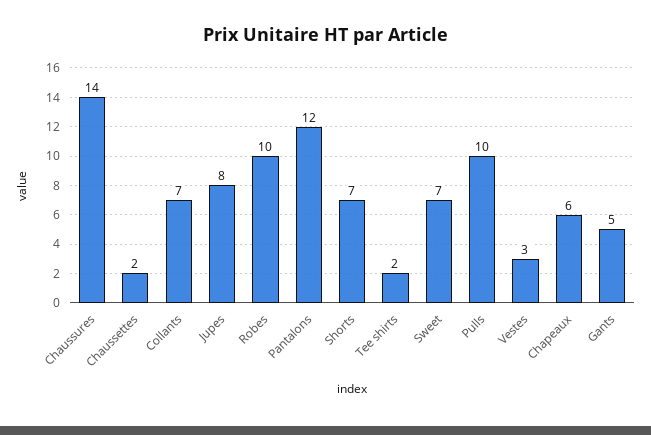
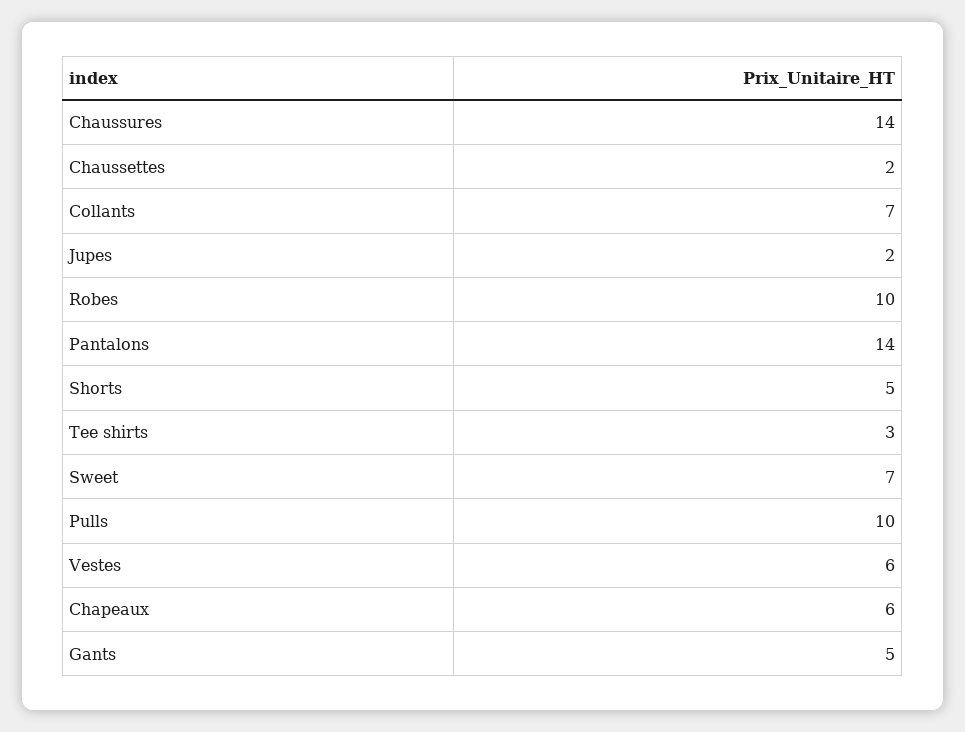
Jupes: 8 -> 2
Pantalons: 12 -> 14
Shorts: 7 -> 5
Tee shirts: 2 -> 3
Vestes: 3 -> 6

